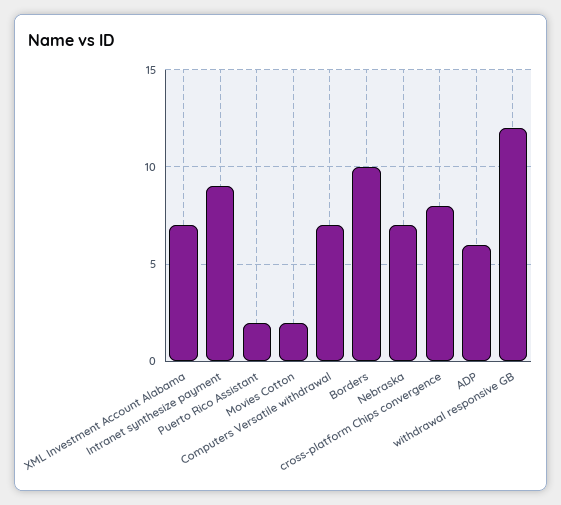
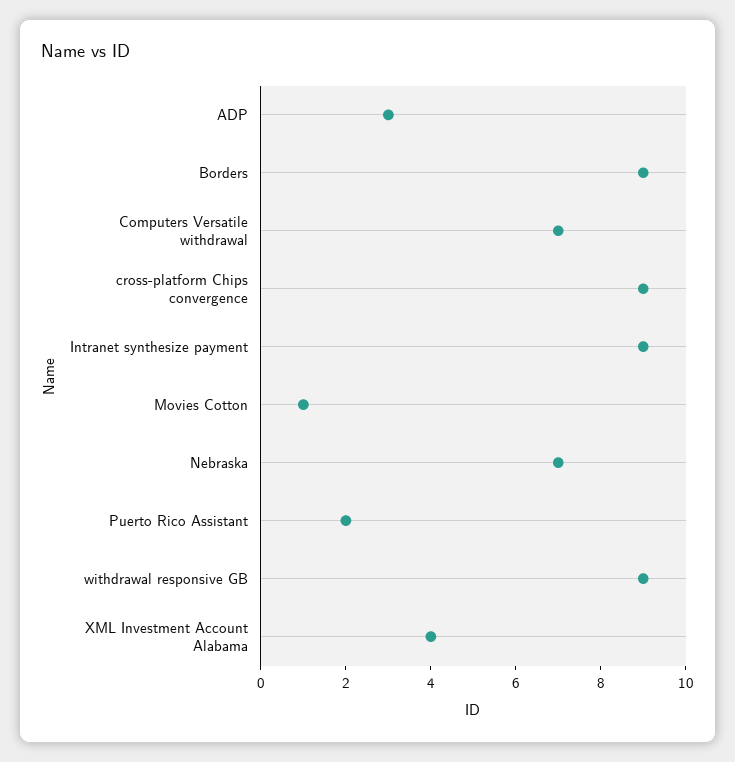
XML Investment Account Alabama: 7 -> 4
Movies Cotton: 2 -> 1
Borders: 10 -> 9
cross-platform Chips convergence: 8 -> 9
ADP: 6 -> 3
withdrawal responsive GB: 12 -> 9

